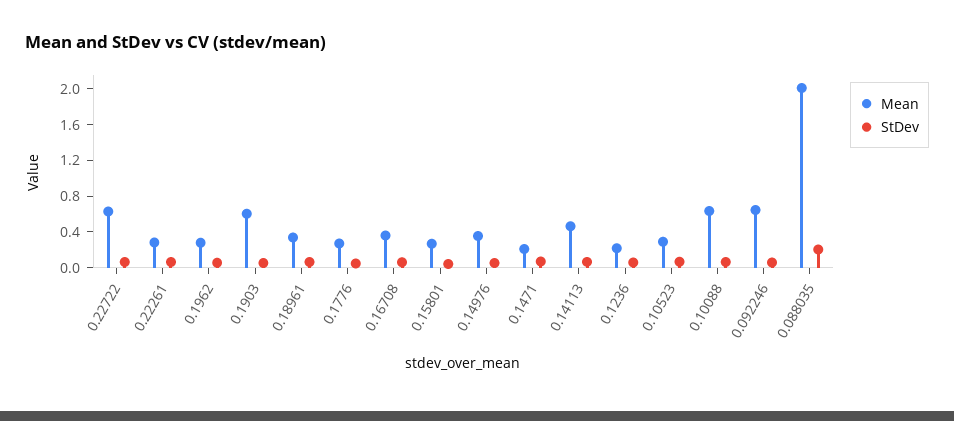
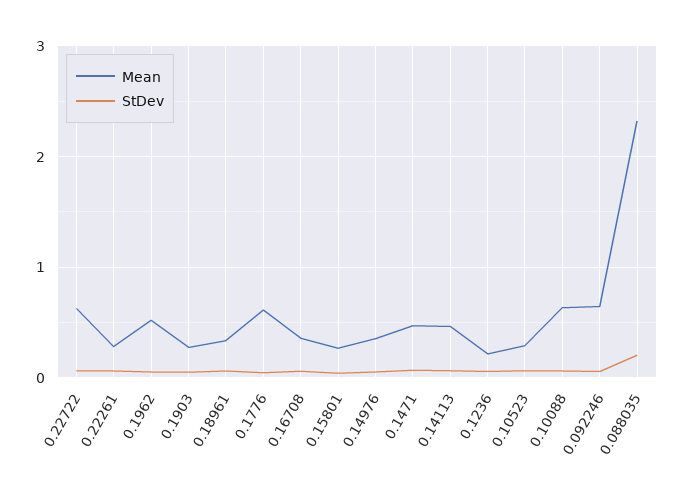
Mean, 0.1962: 0.3 -> 0.5
Mean, 0.1903: 0.6 -> 0.3
Mean, 0.1776: 0.3 -> 0.6
Mean, 0.1471: 0.2 -> 0.5
Mean, 0.088035: 2 -> 2.3

